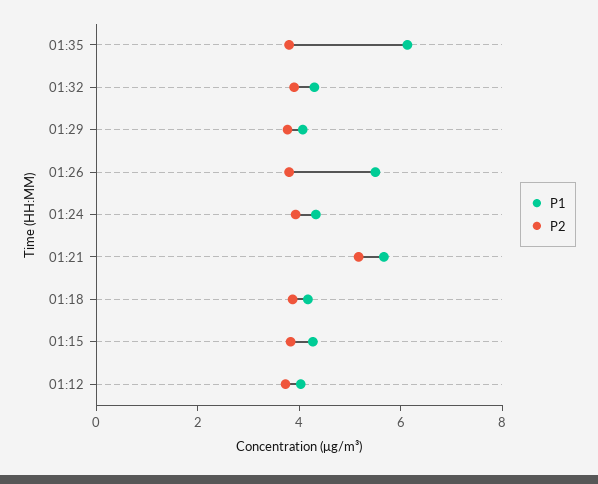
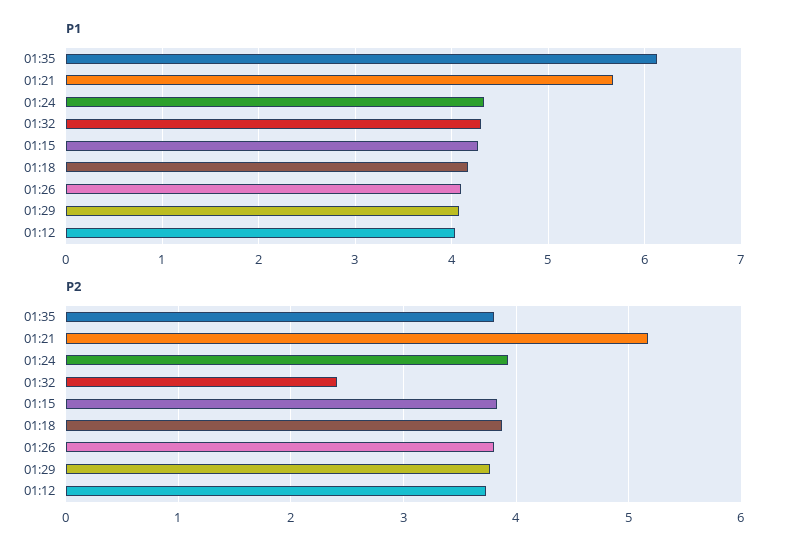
P2, 01:32: 4 -> 2.4
P1, 01:26: 5.5 -> 4.1

